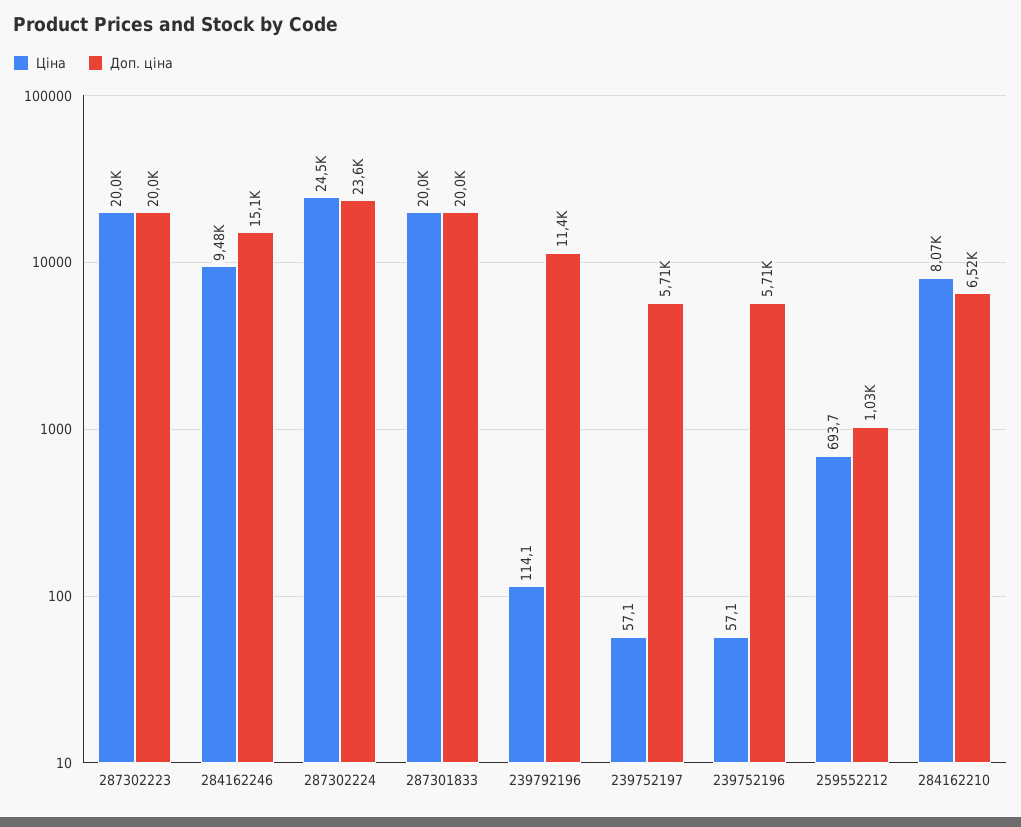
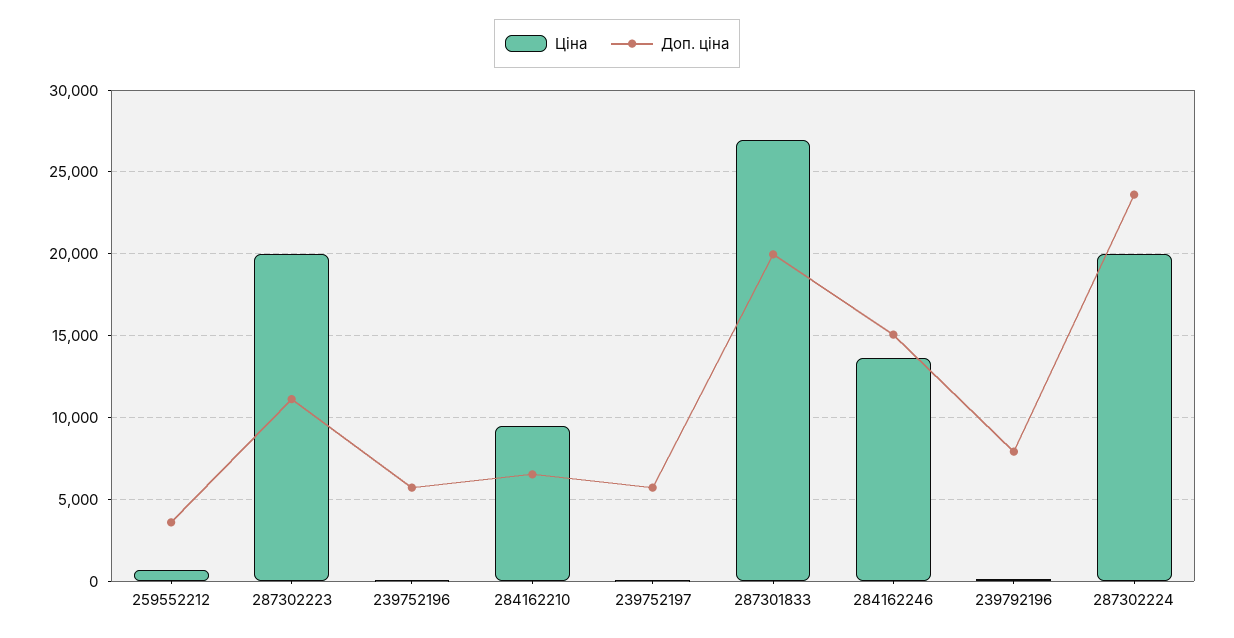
Доп. ціна, 287302223: 20000 -> 11000
Ціна, 284162246: 9480 -> 13500
Ціна, 287302224: 24500 -> 20000
Ціна, 287301833: 20000 -> 27000
Доп. ціна, 239792196: 11400 -> 8000
Доп. ціна, 259552212: 1030 -> 3500
Ціна, 284162210: 8070 -> 9500

